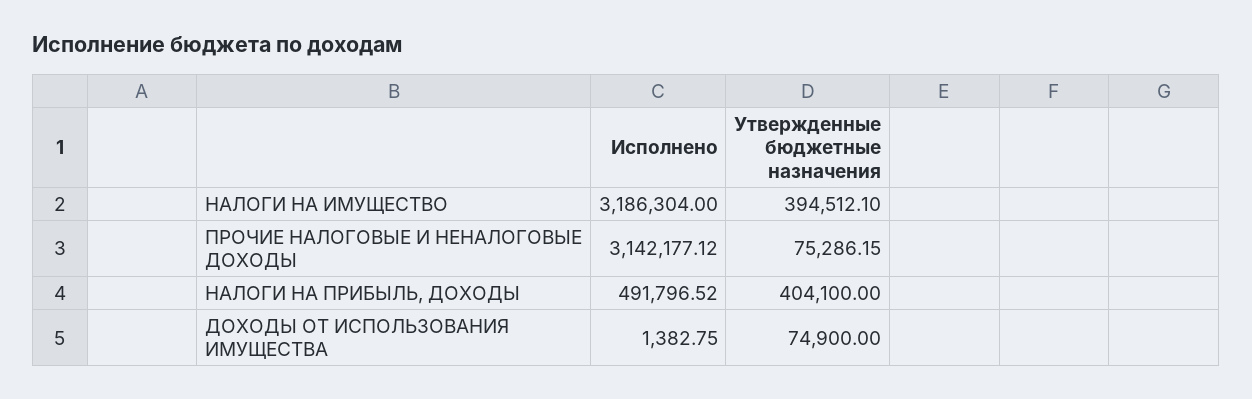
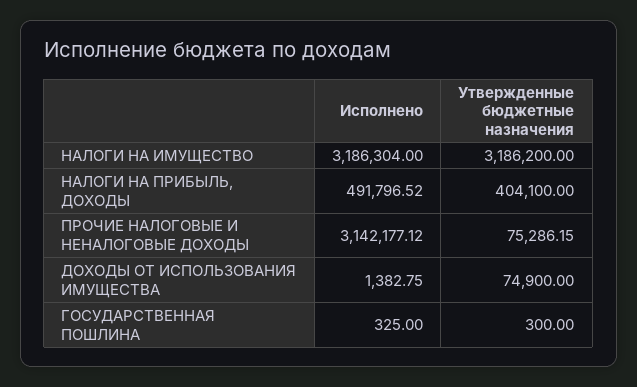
Утвержденные бюджетные назначения, НАЛОГИ НА ИМУЩЕСТВО: 394512.1 -> 3186200
Исполнено, ГОСУДАРСТВЕННАЯ ПОШЛИНА: none -> 325
Утвержденные бюджетные назначения, ГОСУДАРСТВЕННАЯ ПОШЛИНА: none -> 300

